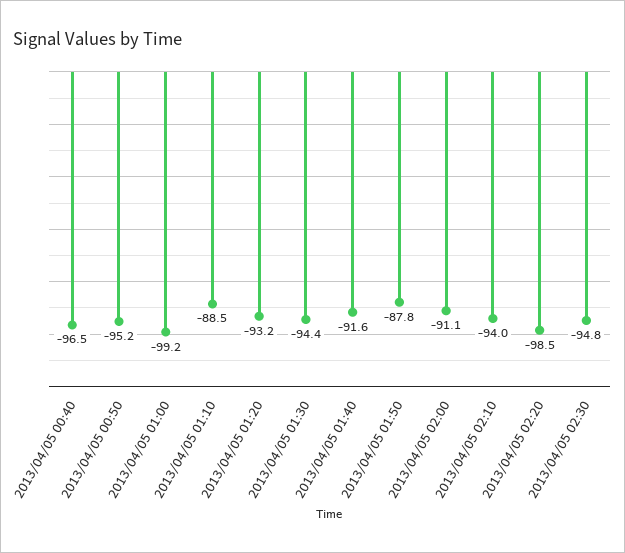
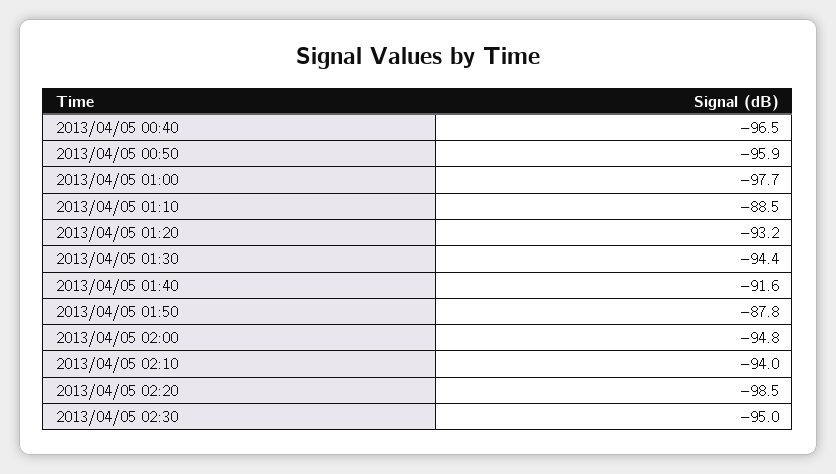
2013/04/05 00:50: -95.2 -> -95.9
2013/04/05 01:00: -99.2 -> -97.7
2013/04/05 02:00: -91.1 -> -94.8
2013/04/05 02:30: -94.8 -> -95

